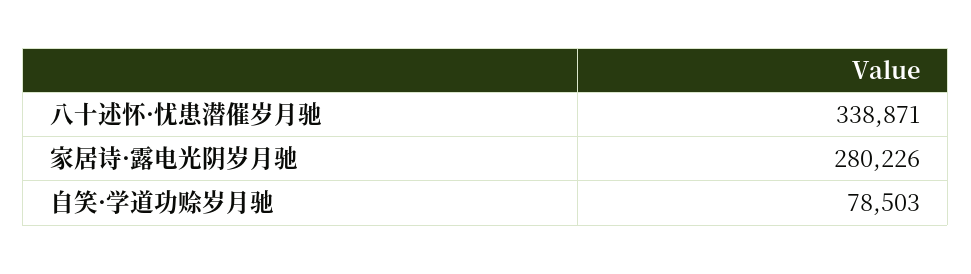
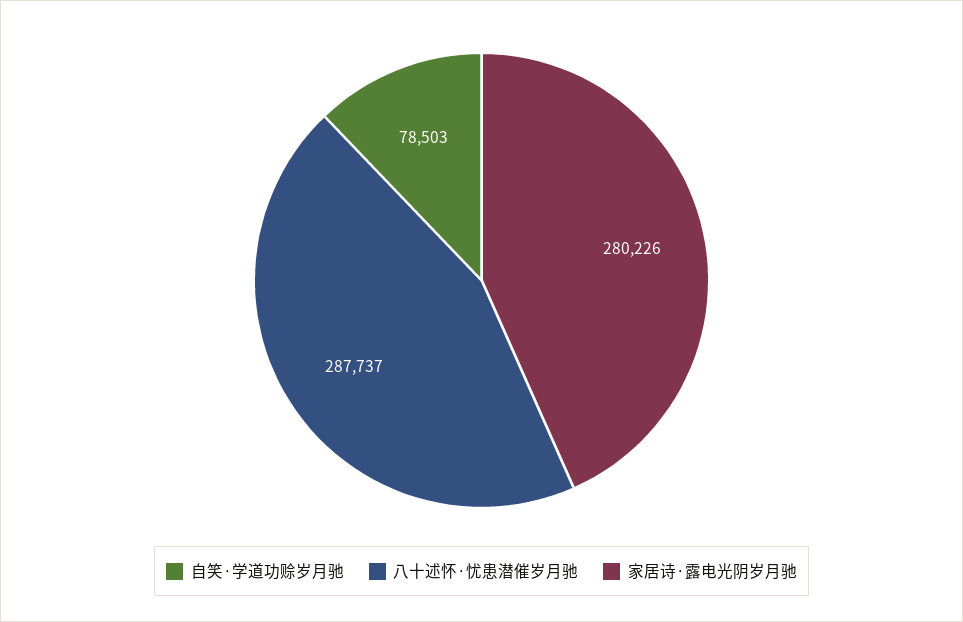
八十述怀·忧患潜催岁月驰: 338871 -> 287737

